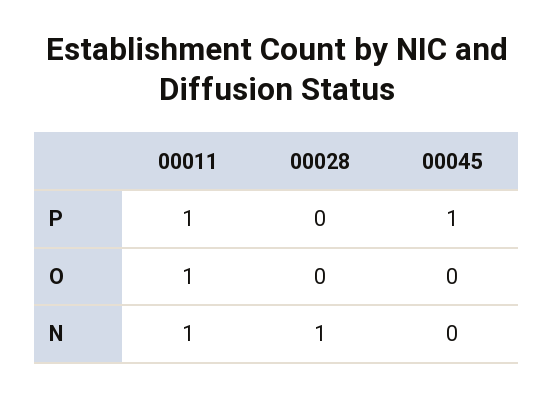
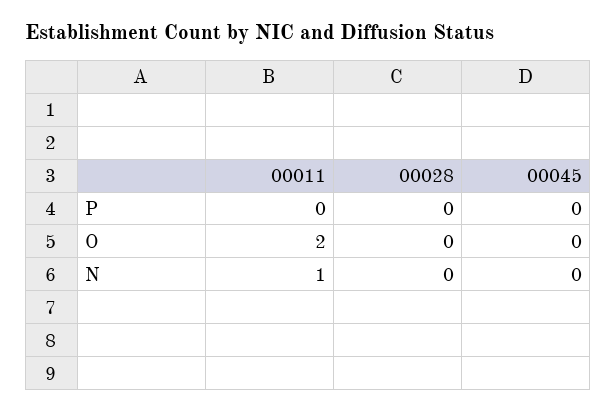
00011, P: 1 -> 0
00045, P: 1 -> 0
00011, O: 1 -> 2
00028, N: 1 -> 0

